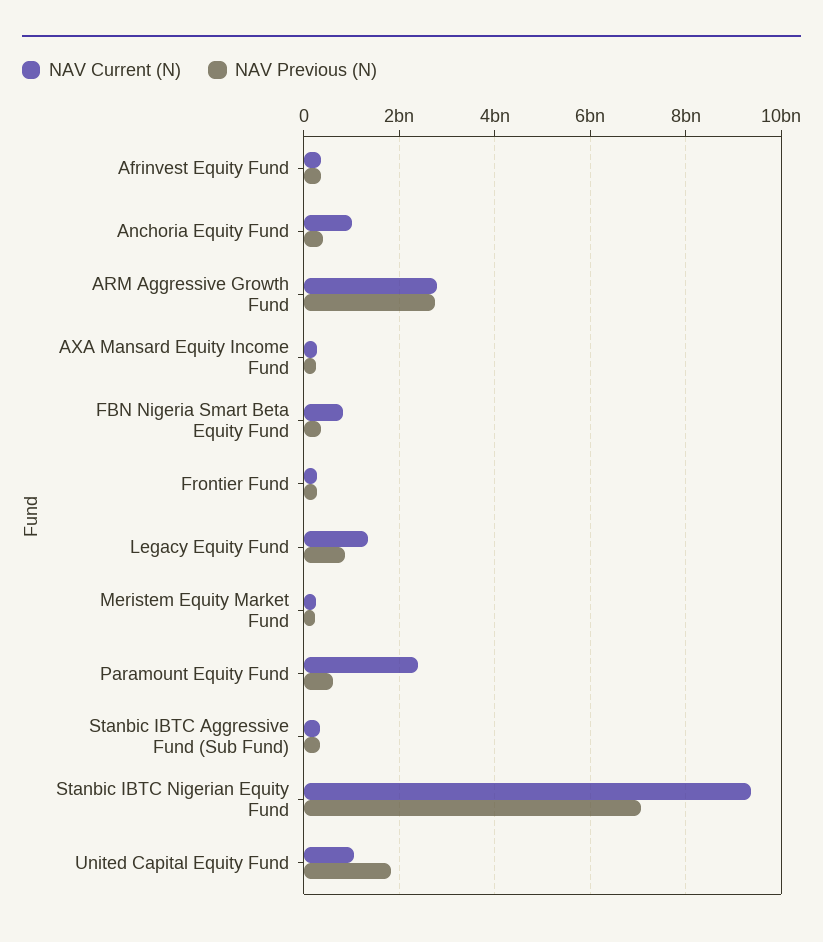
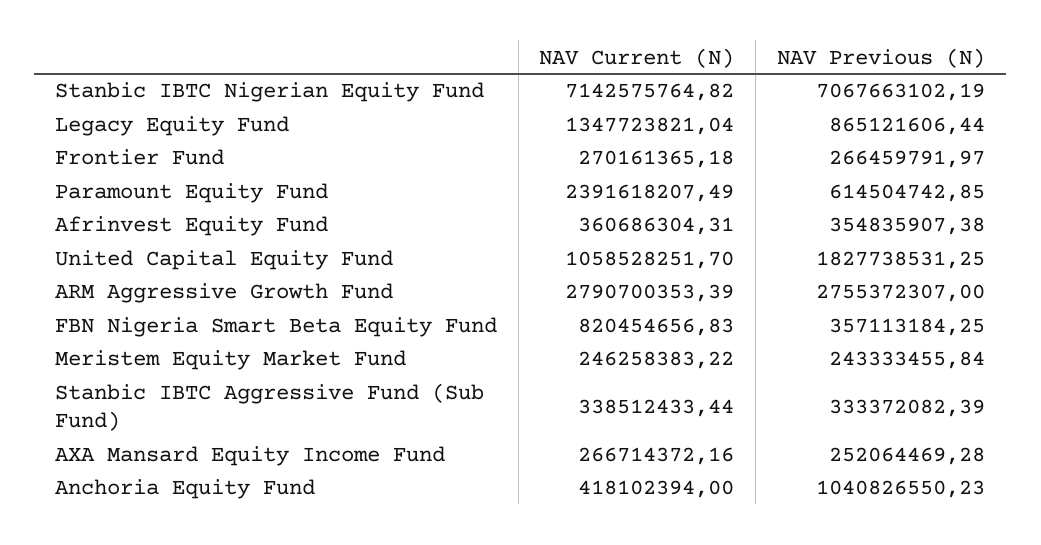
NAV Current (N), Anchoria Equity Fund: 1000000000 -> 418102394
NAV Previous (N), Anchoria Equity Fund: 400000000 -> 1040826550.23
NAV Current (N), Stanbic IBTC Nigerian Equity Fund: 9400000000 -> 7142575764.82

